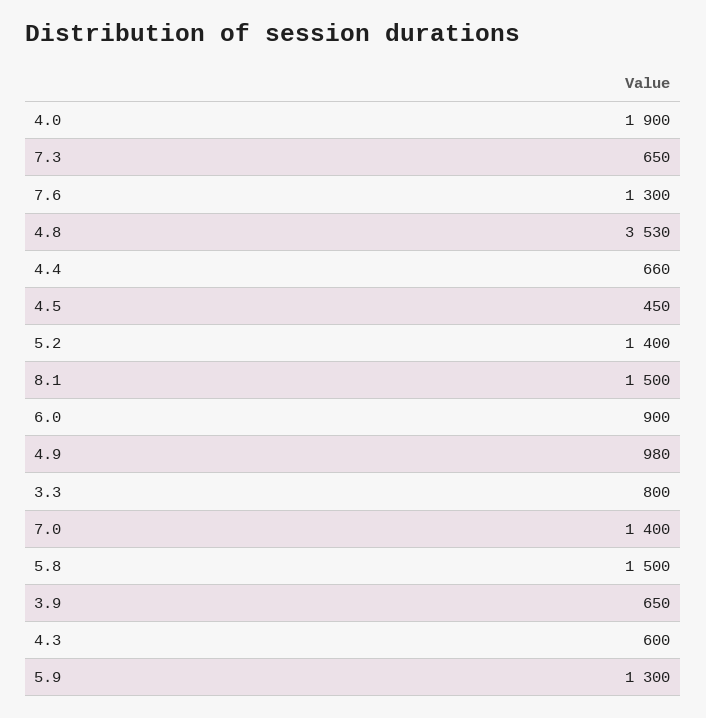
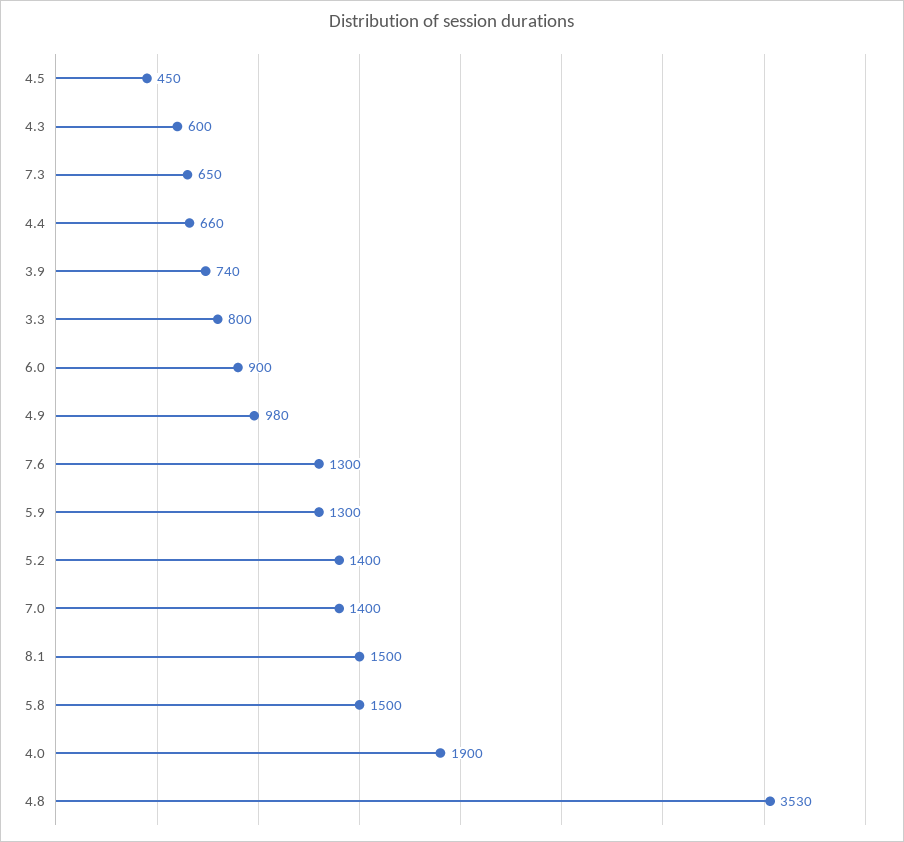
3.9: 650 -> 740

